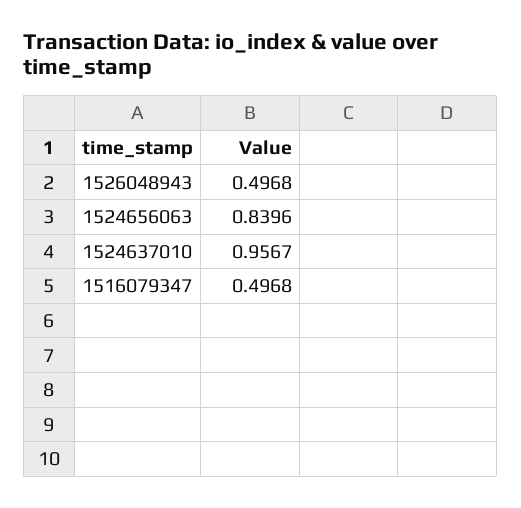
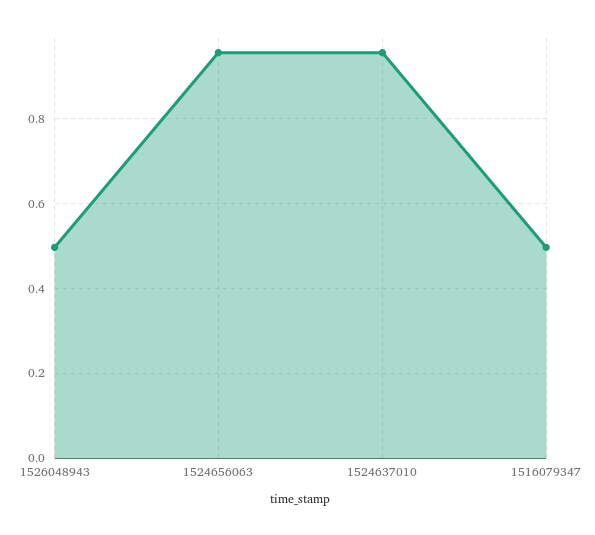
1524656063: 0.8396 -> 0.96

